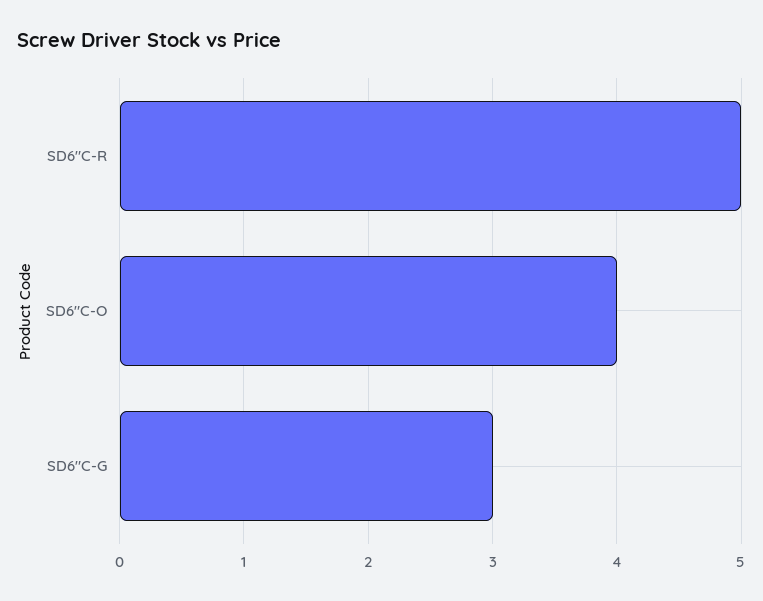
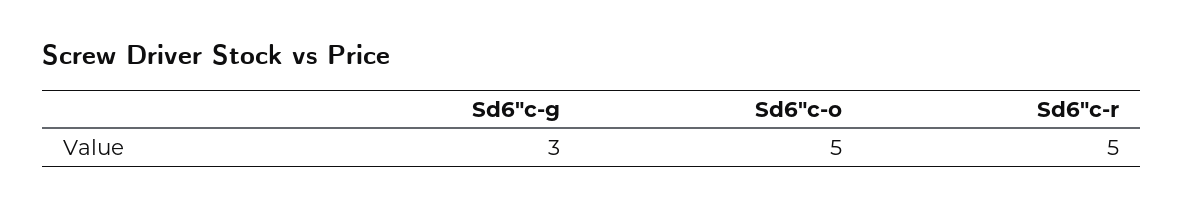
SD6"C-O: 4 -> 5

